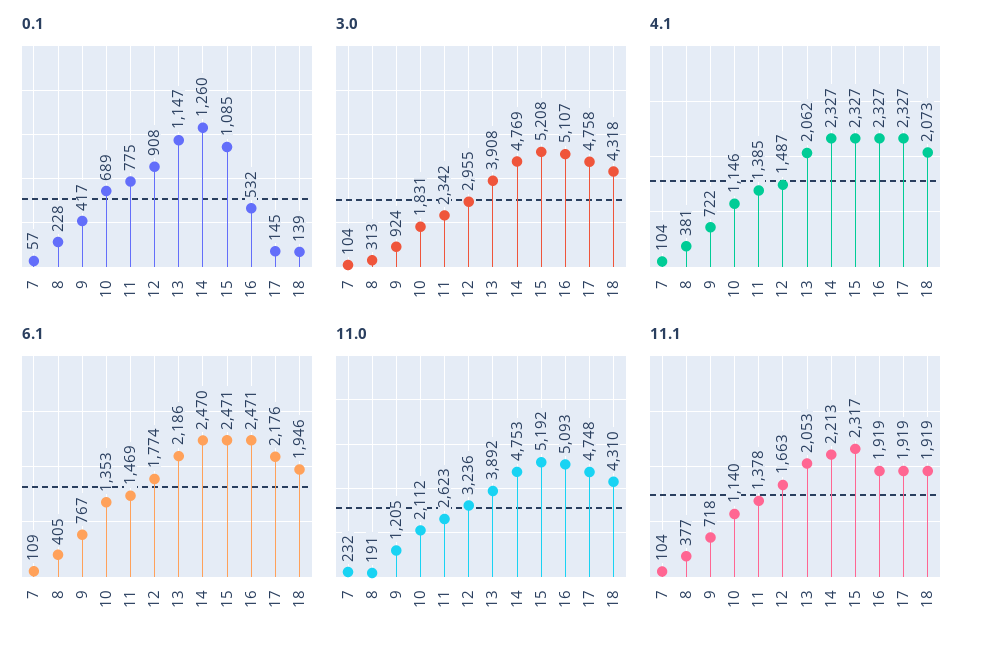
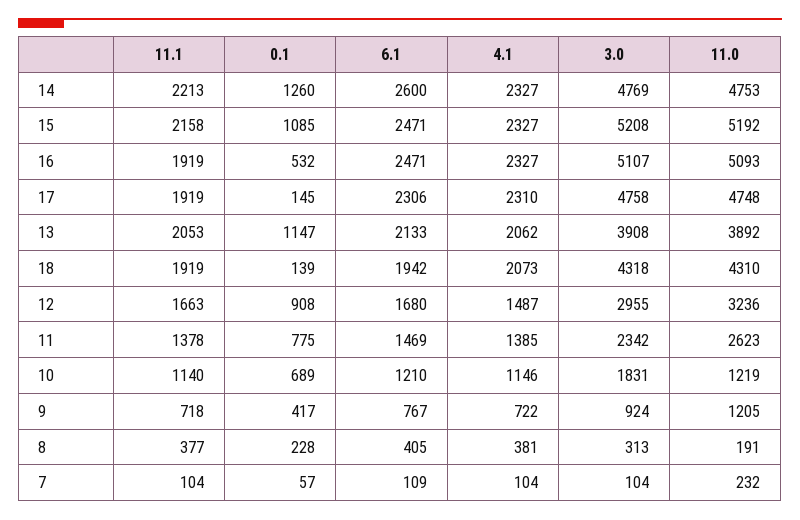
4.1, 17: 2327 -> 2310
6.1, 10: 1353 -> 1210
6.1, 12: 1774 -> 1680
6.1, 13: 2186 -> 2133
6.1, 14: 2470 -> 2600
6.1, 17: 2176 -> 2306
6.1, 18: 1946 -> 1942
11.0, 10: 2112 -> 1219
11.1, 15: 2317 -> 2158

